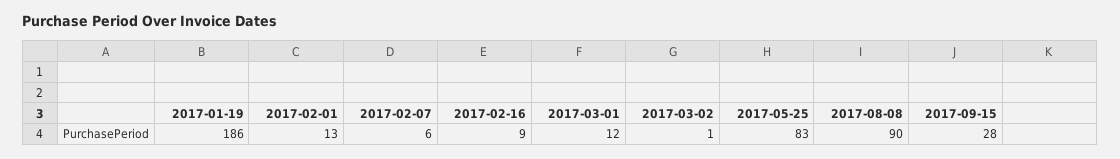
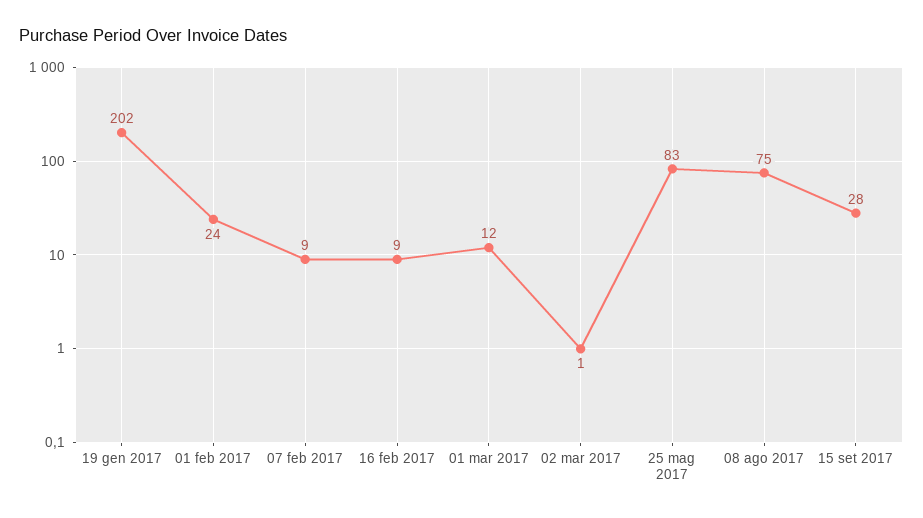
2017-01-19: 186 -> 202
2017-02-01: 13 -> 24
2017-02-07: 6 -> 9
2017-08-08: 90 -> 75

